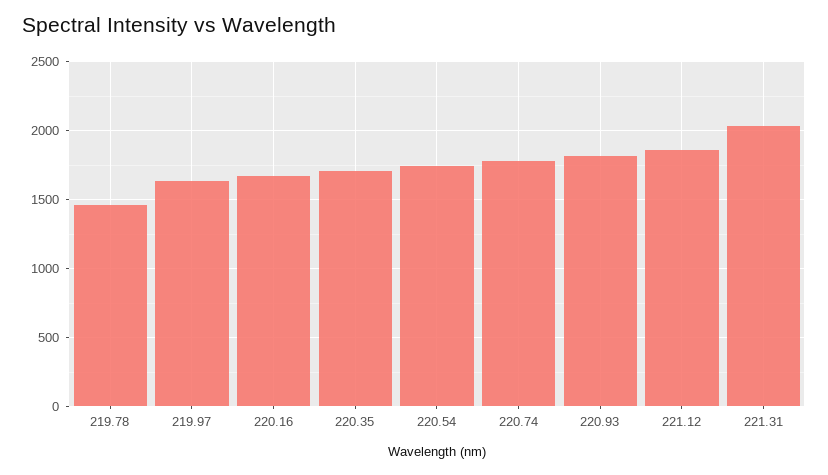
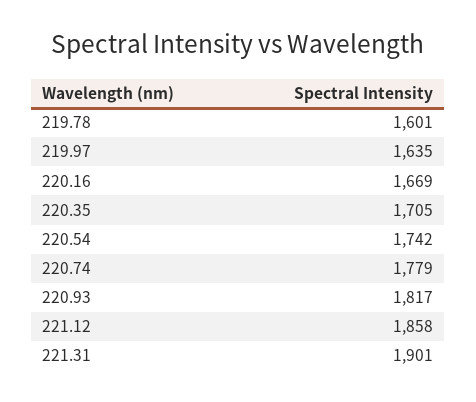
219.78: 1450 -> 1601
221.31: 2050 -> 1901

